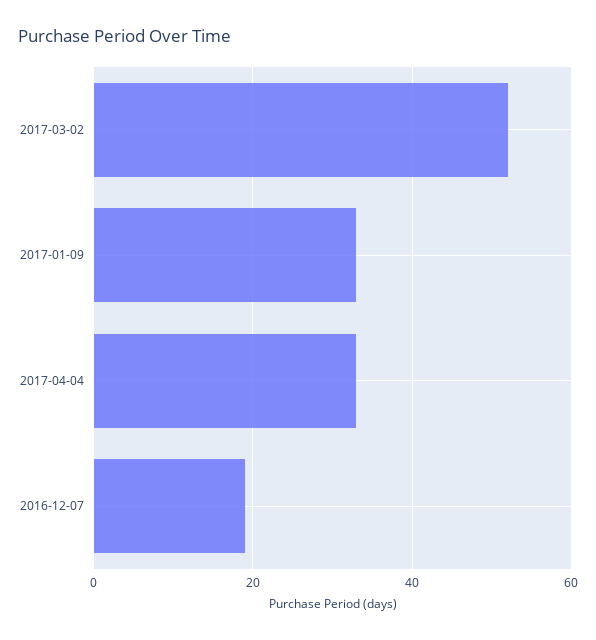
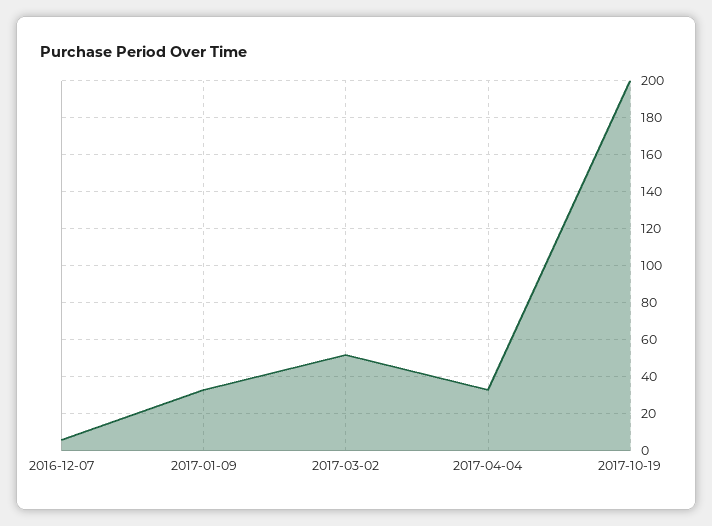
2016-12-07: 20 -> 5
2017-10-19: none -> 200

